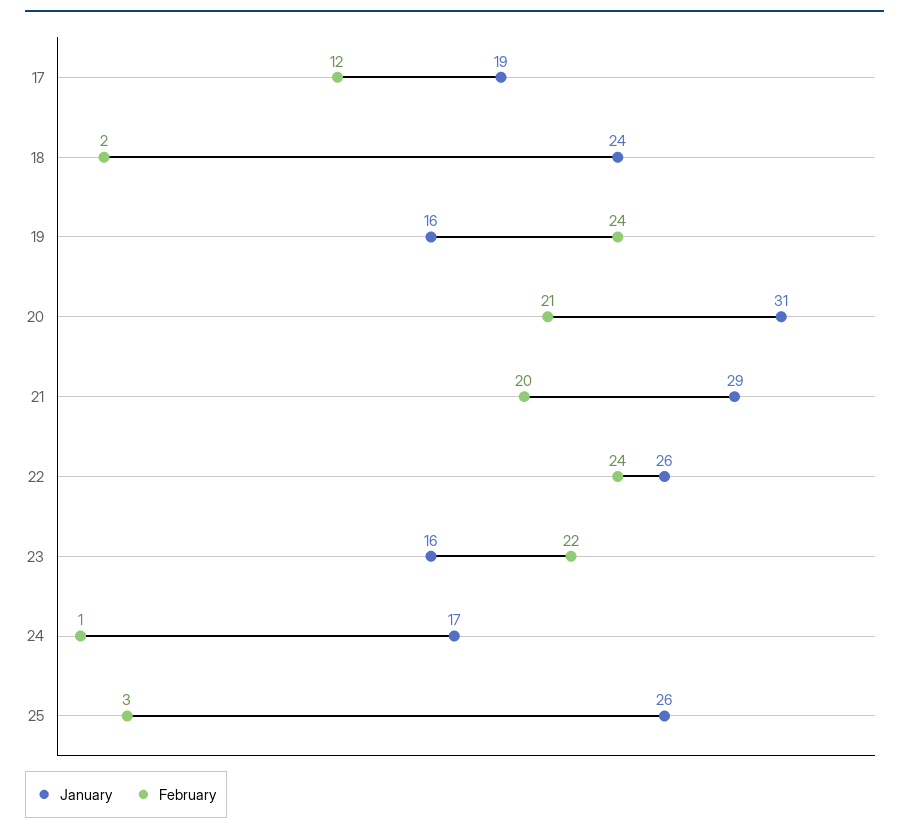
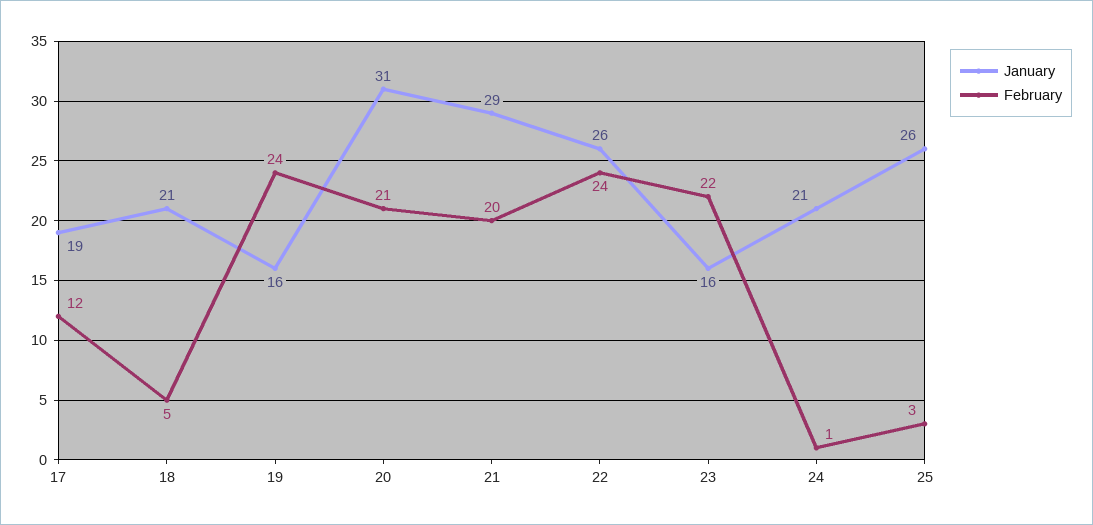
January, 18: 24 -> 21
February, 18: 2 -> 5
January, 24: 17 -> 21

